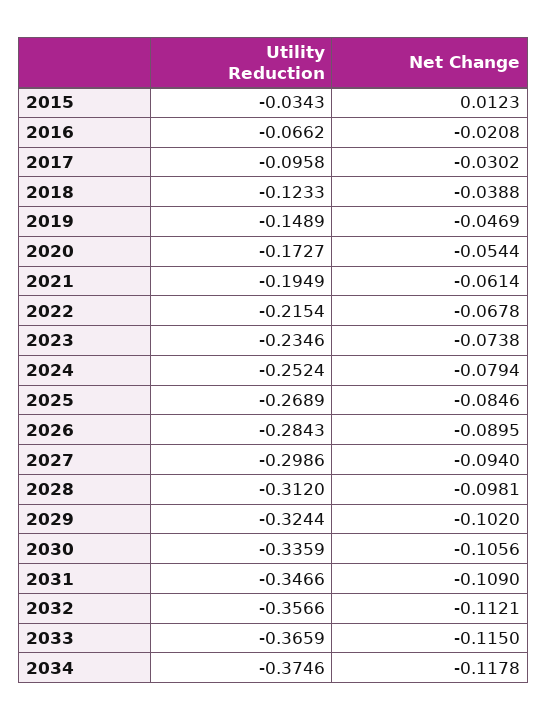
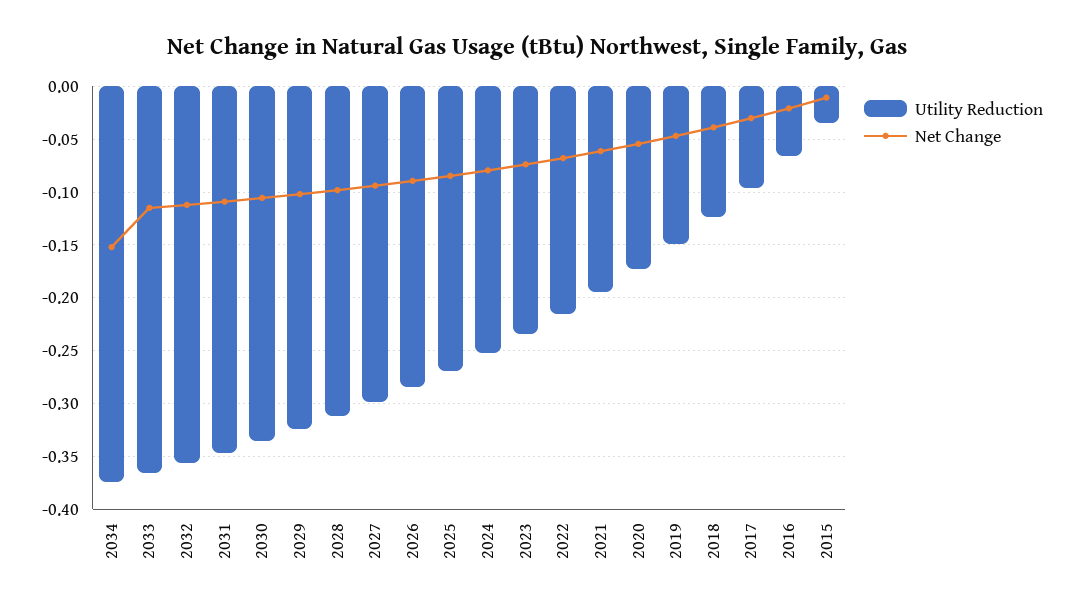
Net Change, 2015: 0.0123 -> -0.01
Net Change, 2034: -0.1178 -> -0.15

